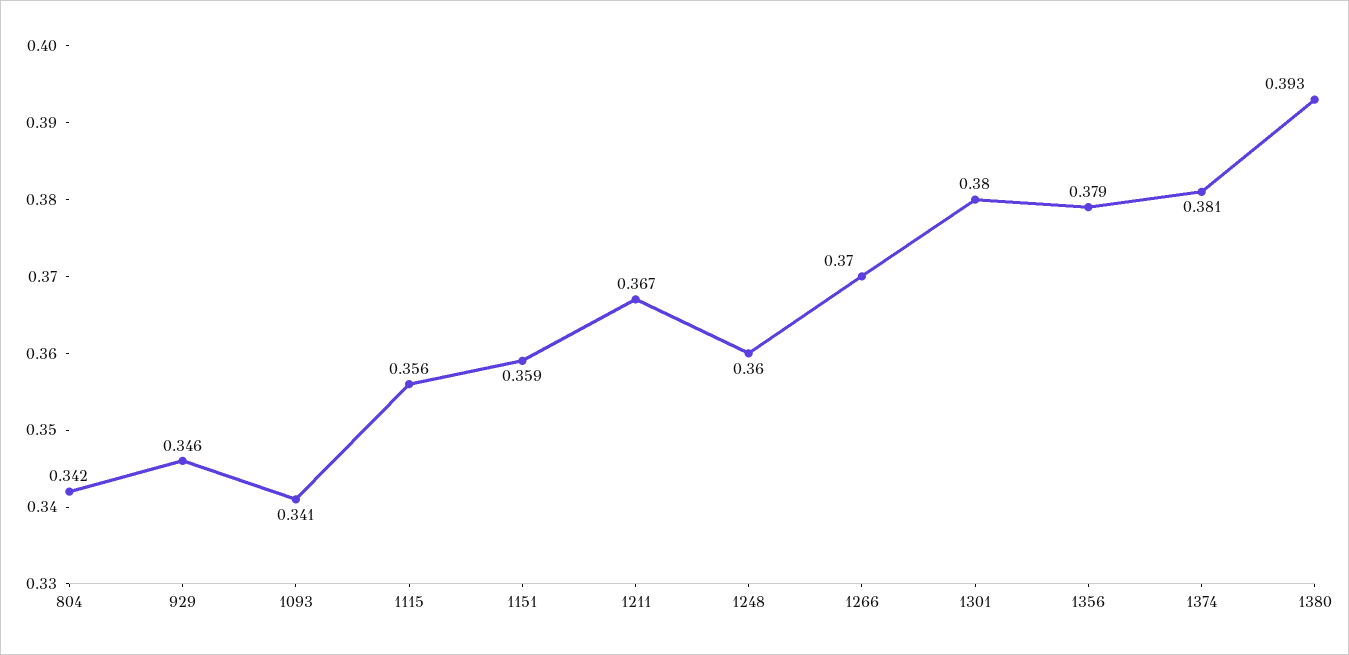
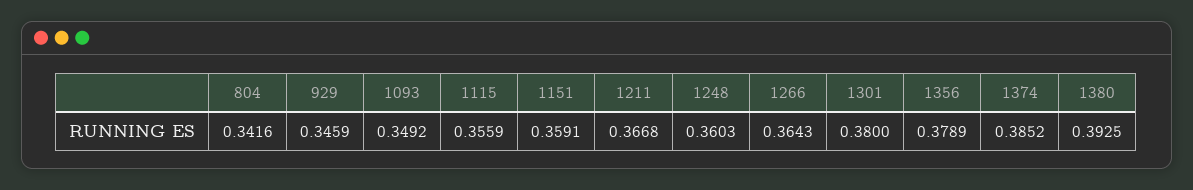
1093: 0.341 -> 0.3492
1266: 0.37 -> 0.3643
1374: 0.381 -> 0.3852

